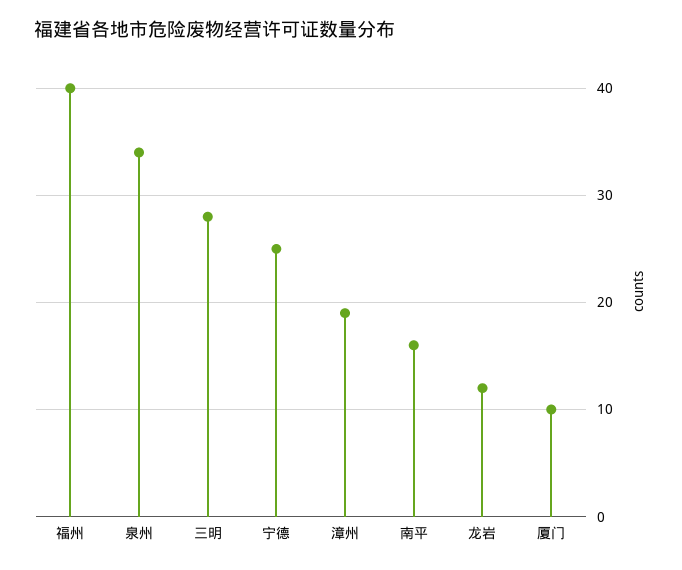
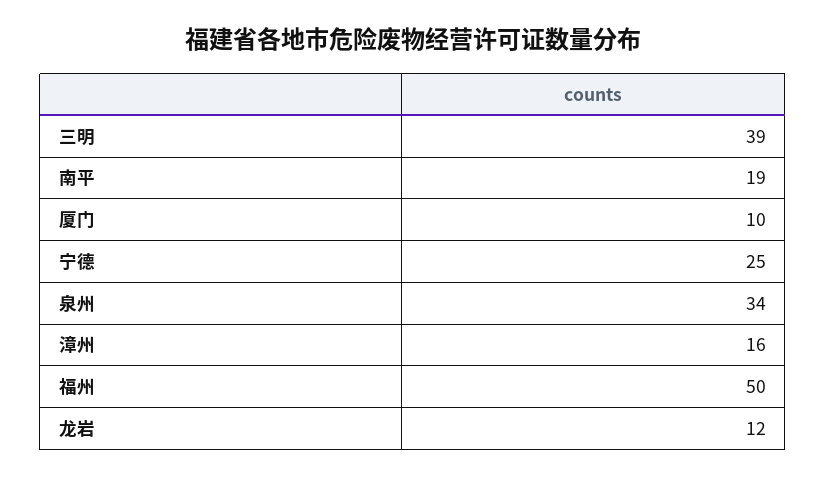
福州: 40 -> 50
三明: 28 -> 39
漳州: 19 -> 16
南平: 16 -> 19

